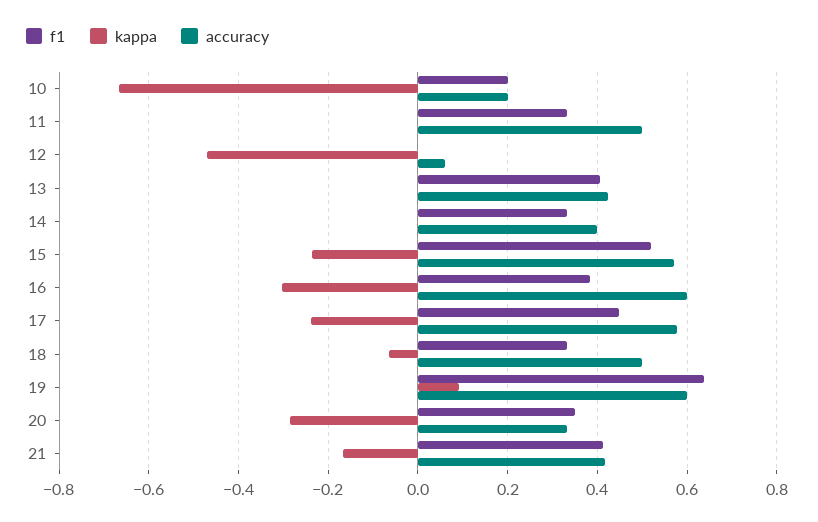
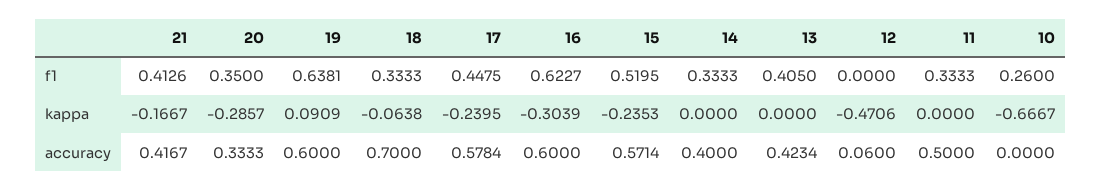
f1, 10: 0.2 -> 0.26
accuracy, 10: 0.2 -> 0
f1, 16: 0.38 -> 0.6227
accuracy, 18: 0.5 -> 0.7

